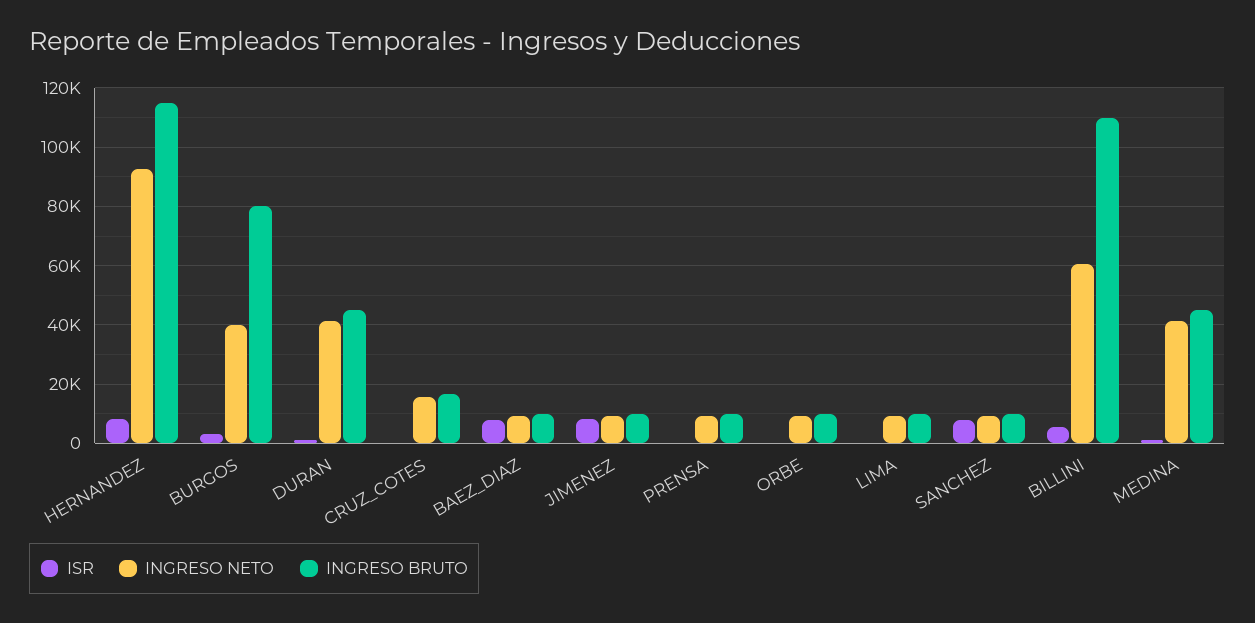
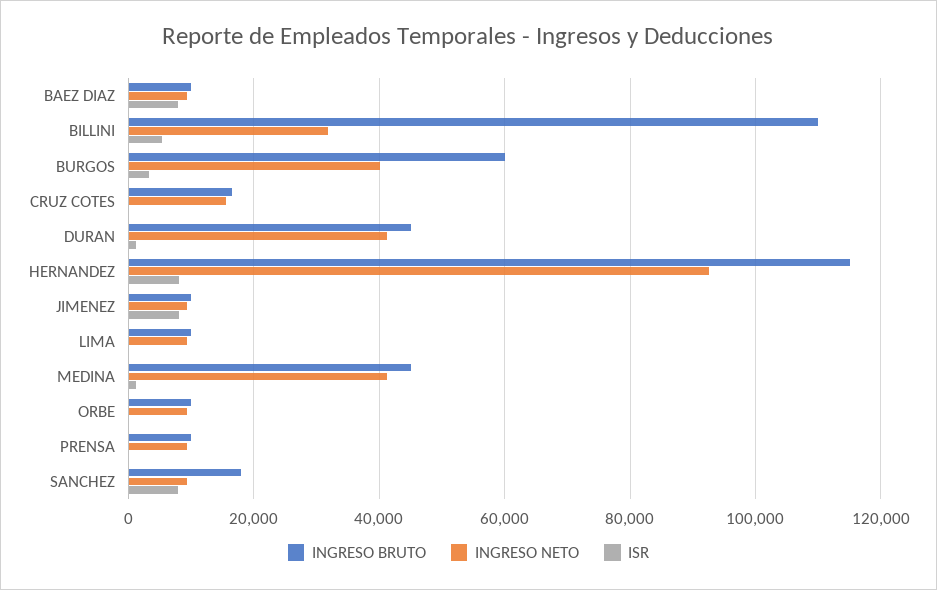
INGRESO BRUTO, BURGOS: 80000 -> 60000
INGRESO BRUTO, SANCHEZ: 10000 -> 18000
INGRESO NETO, BILLINI: 60000 -> 32000

